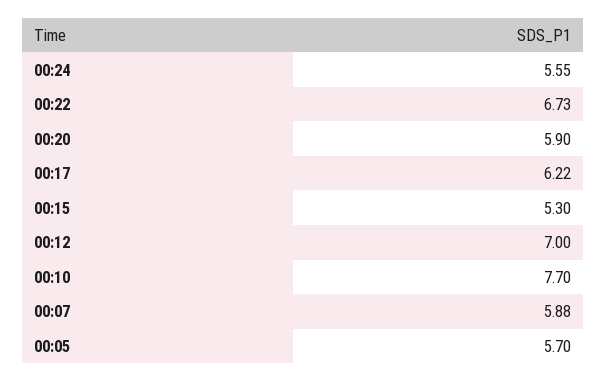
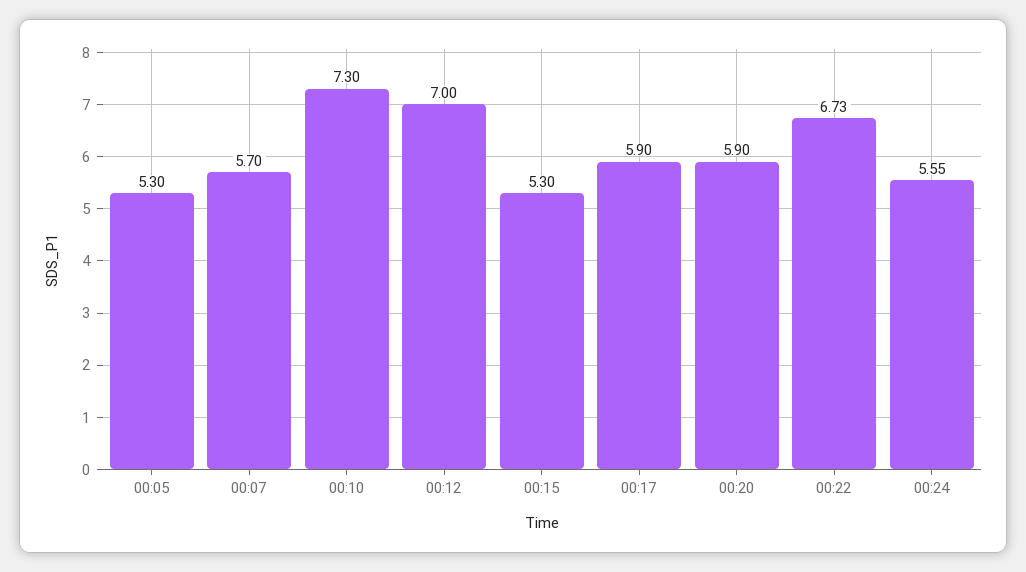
00:17: 6.22 -> 5.9
00:10: 7.7 -> 7.3
00:07: 5.88 -> 5.7
00:05: 5.7 -> 5.3

